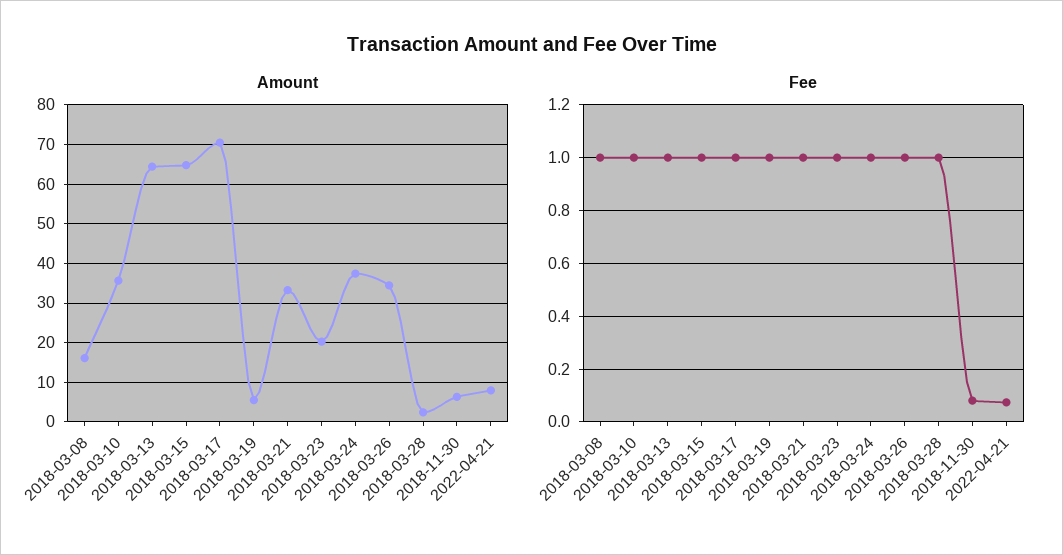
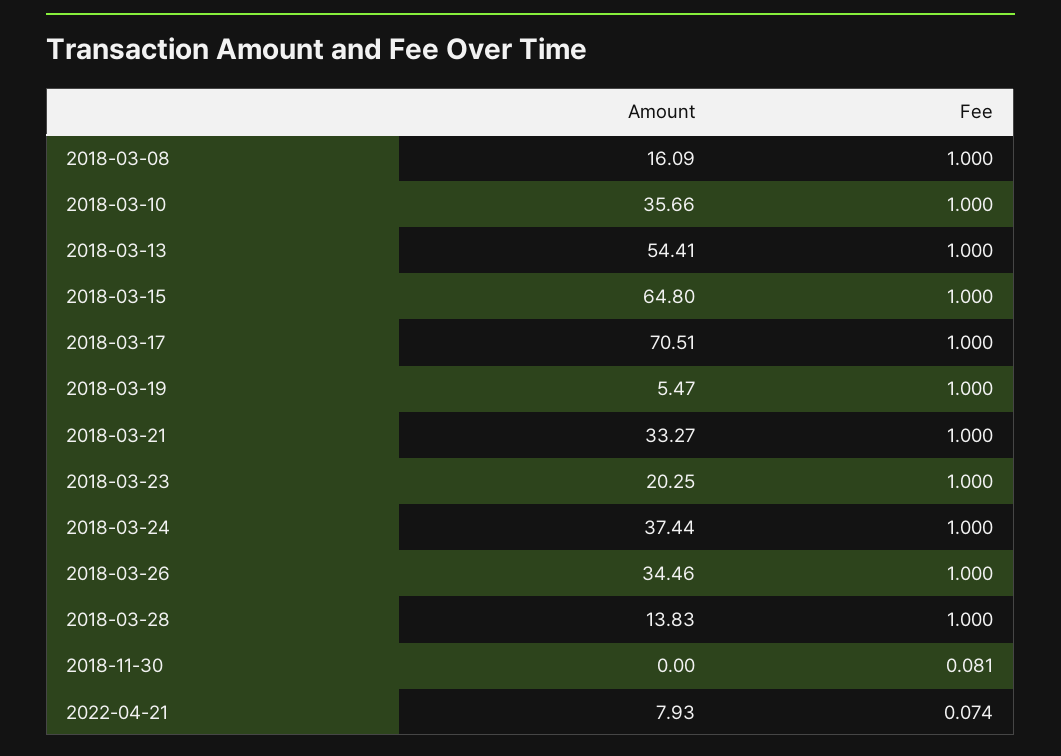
Amount, 2018-03-13: 64 -> 54.41
Amount, 2018-03-28: 2 -> 13.83
Amount, 2018-11-30: 6 -> 0

